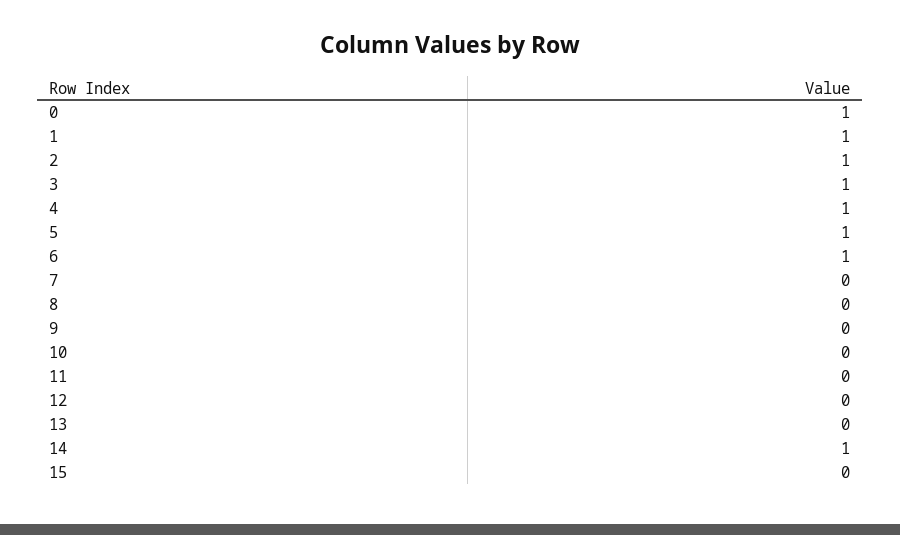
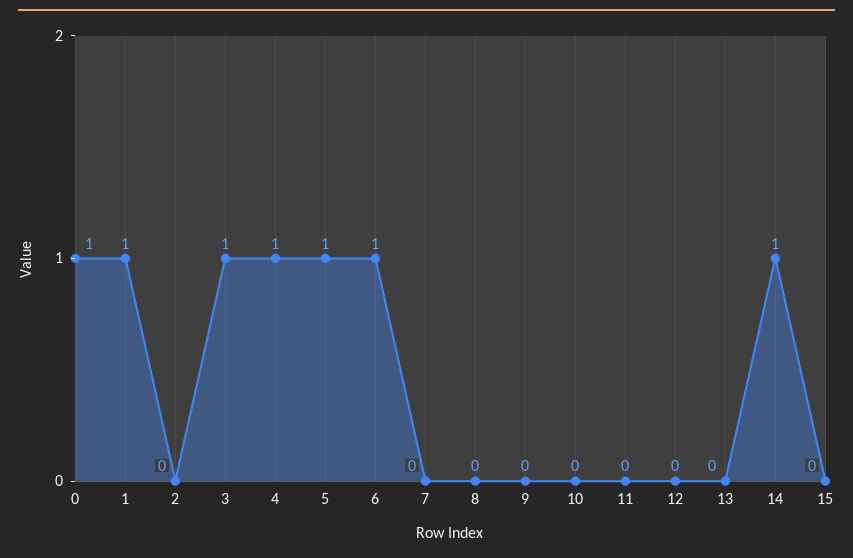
2: 1 -> 0

